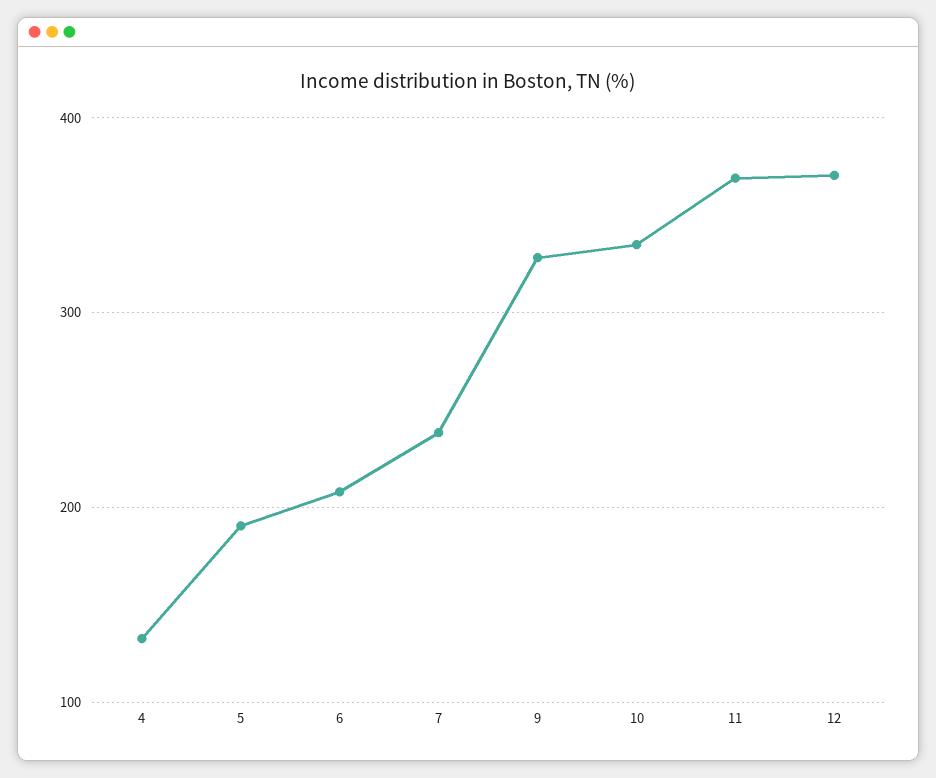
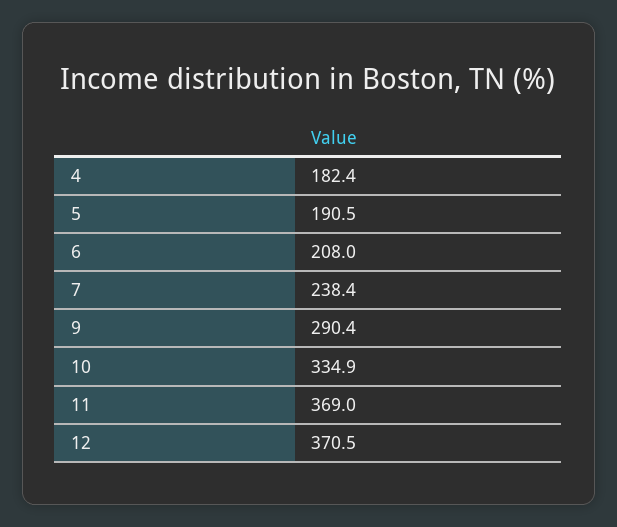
4: 130 -> 182.4
9: 330 -> 290.4

